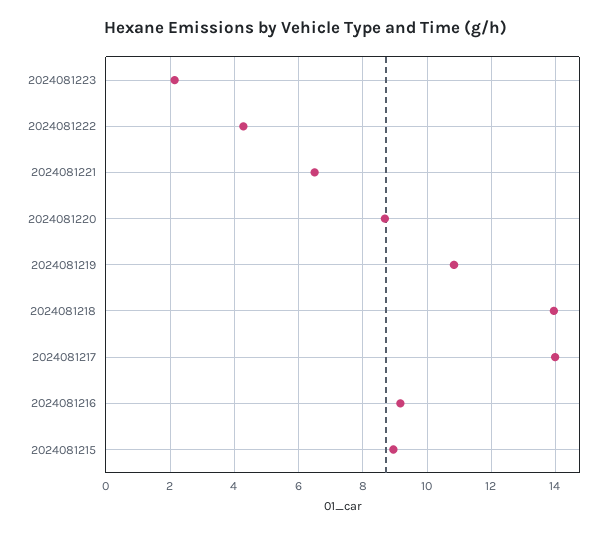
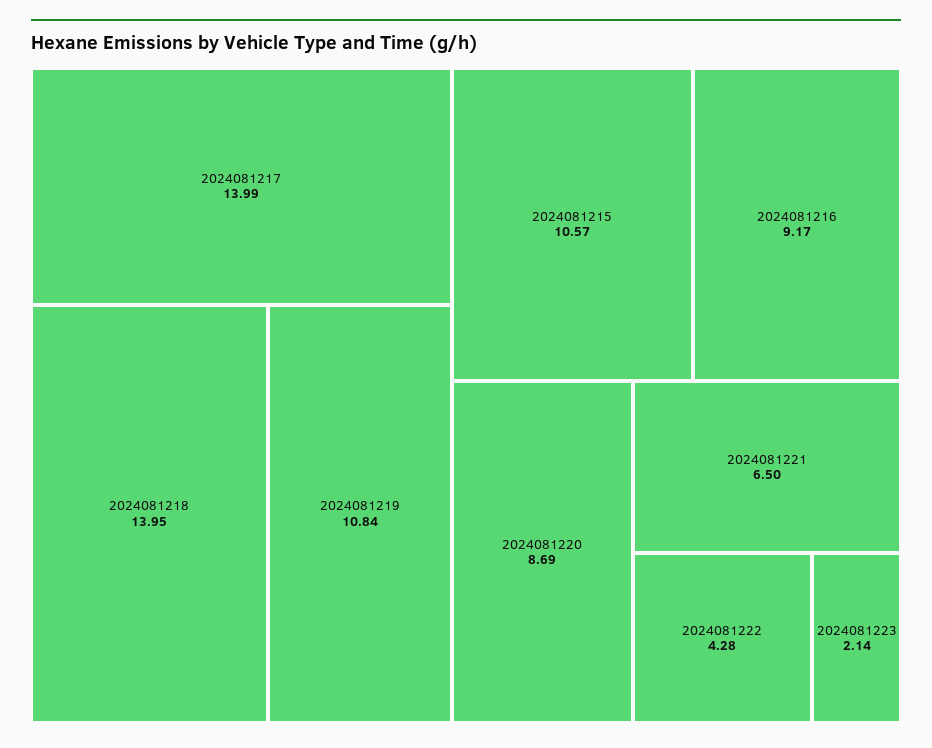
2024081215: 9 -> 10.57

